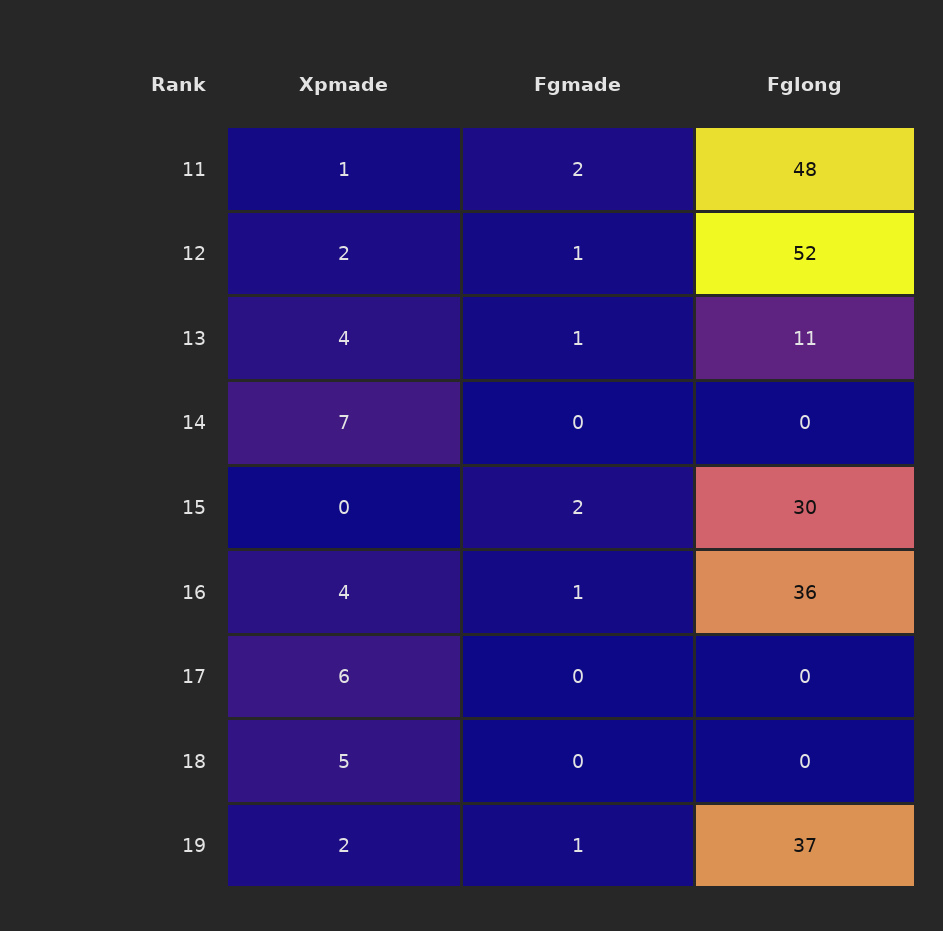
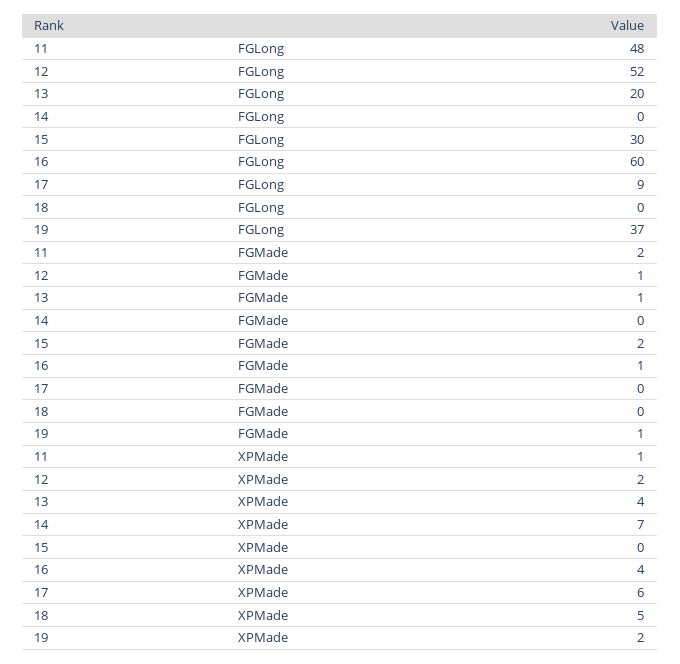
Fglong, 13: 11 -> 20
Fglong, 16: 36 -> 60
Fglong, 17: 0 -> 9

